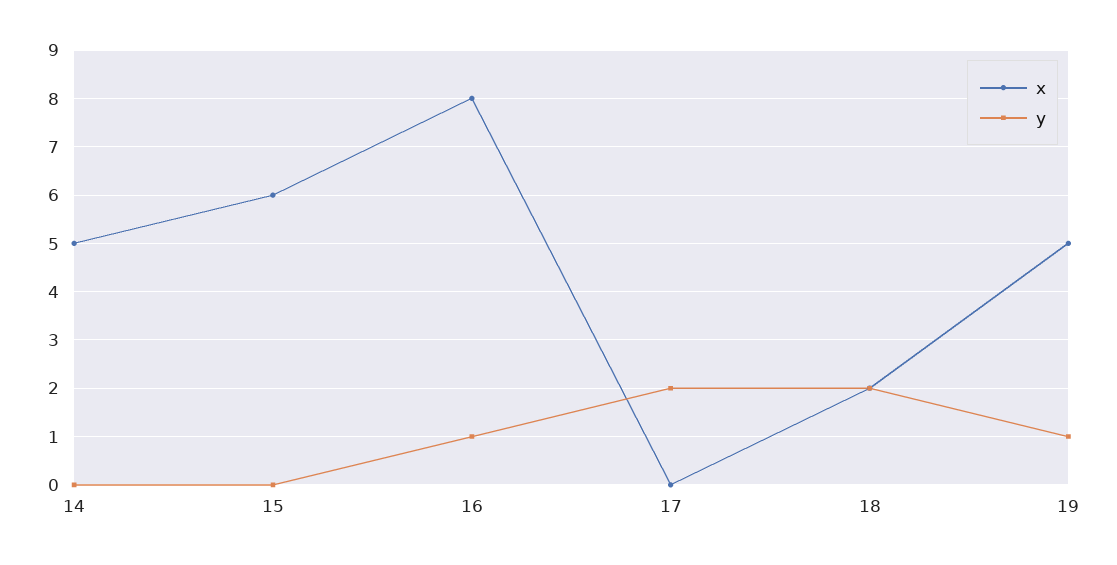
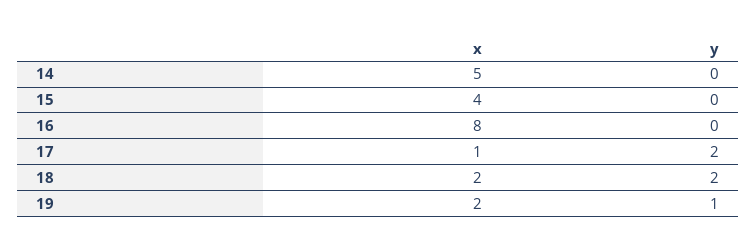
x, 15: 6 -> 4
y, 16: 1 -> 0
x, 17: 0 -> 1
x, 19: 5 -> 2

